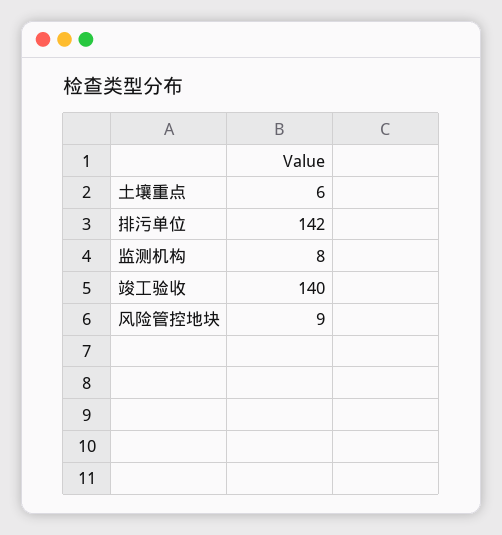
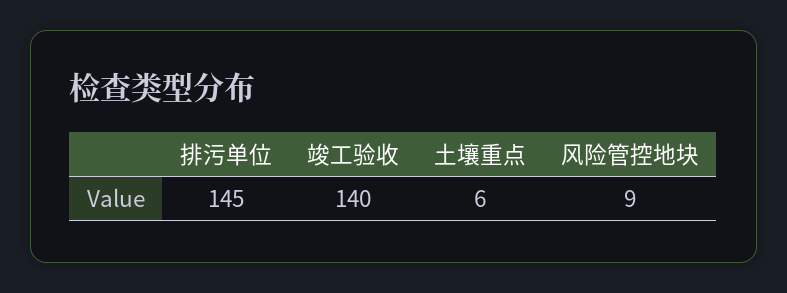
排污单位: 142 -> 145
监测机构: 8 -> none

